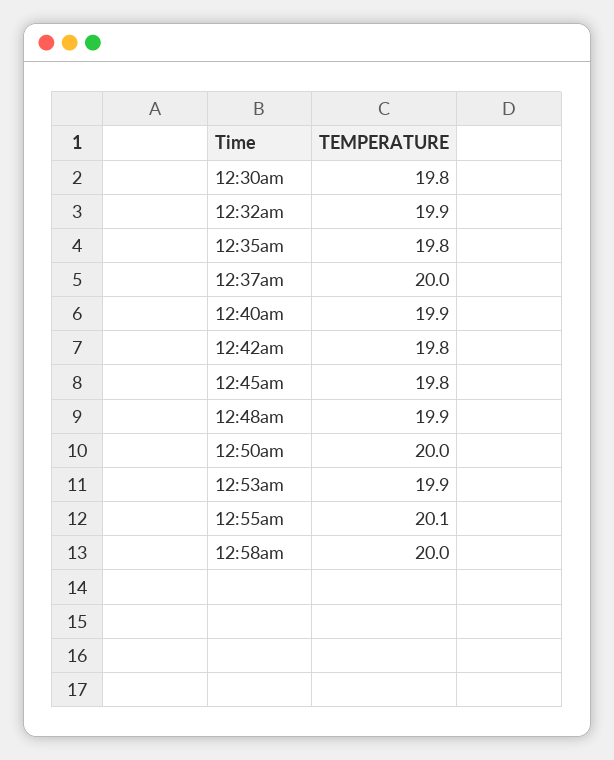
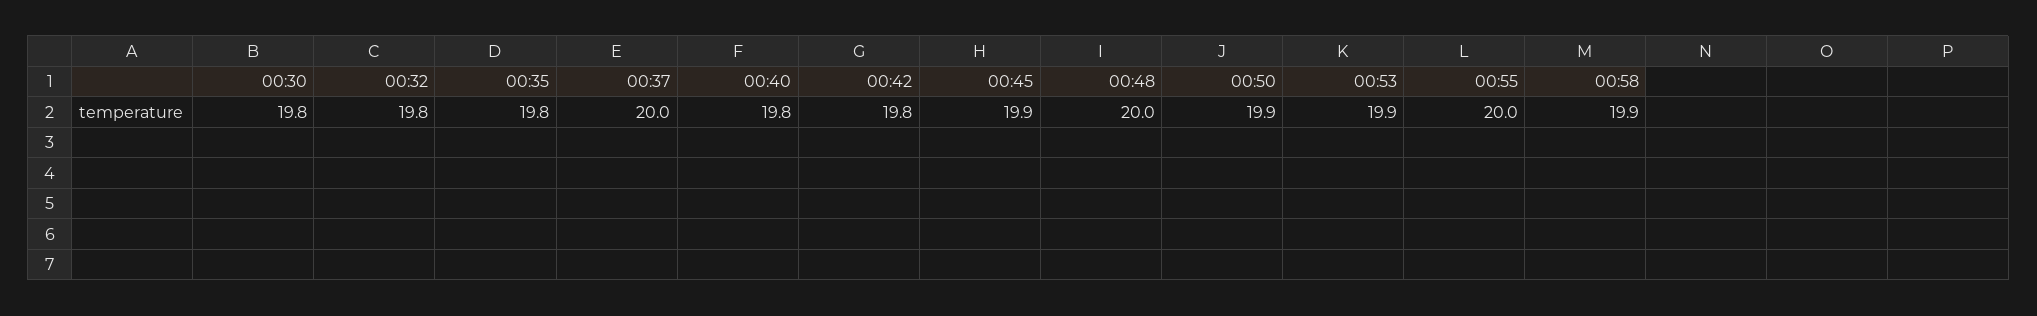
12:32am: 19.9 -> 19.8
12:40am: 19.9 -> 19.8
12:45am: 19.8 -> 19.9
12:48am: 19.9 -> 20
12:50am: 20 -> 19.9
12:55am: 20.1 -> 20
12:58am: 20 -> 19.9

